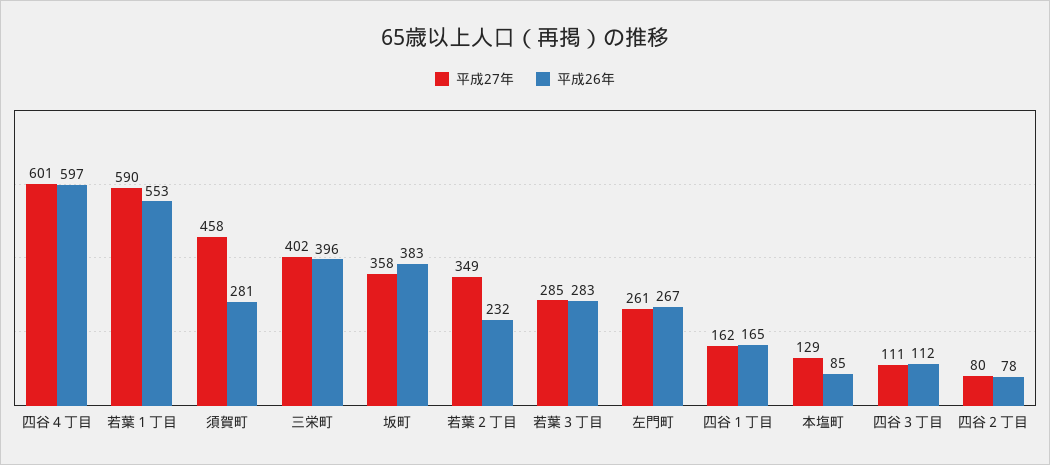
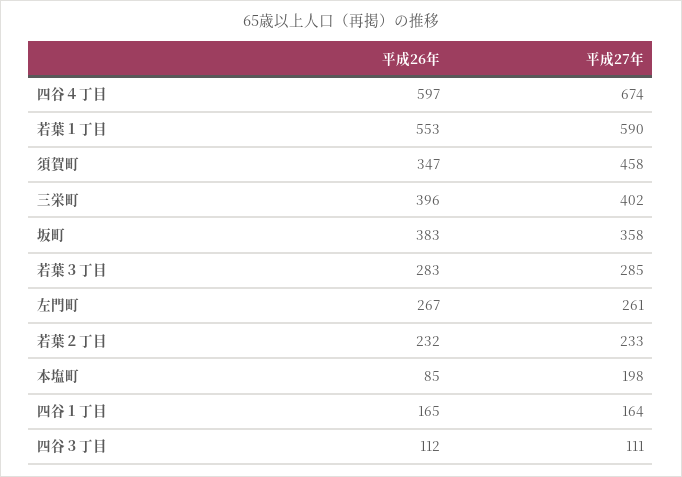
平成27年, 四谷４丁目: 601 -> 674
平成26年, 須賀町: 281 -> 347
平成27年, 若葉２丁目: 349 -> 233
平成27年, 四谷１丁目: 162 -> 164
平成27年, 本塩町: 129 -> 198
平成27年, 四谷２丁目: 80 -> none
平成26年, 四谷２丁目: 78 -> none

